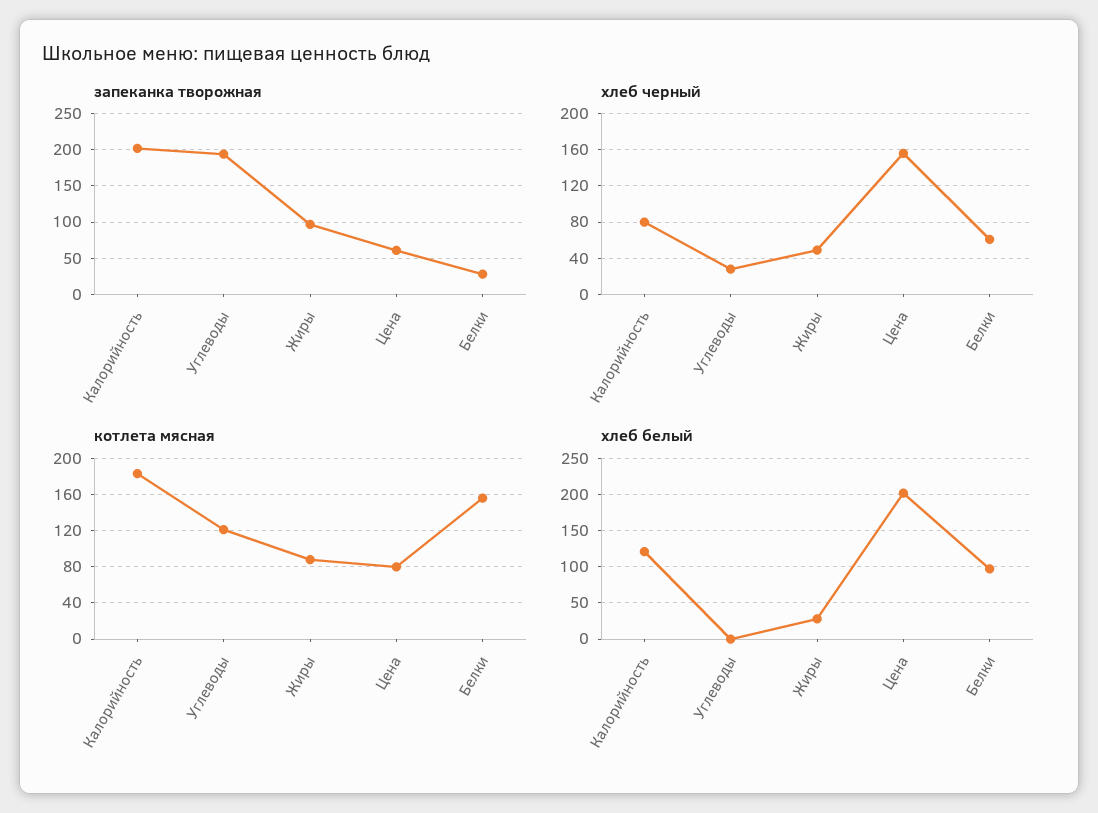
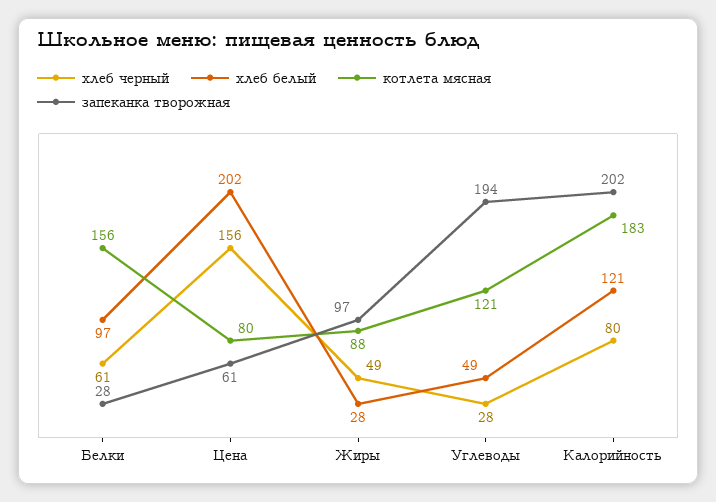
хлеб белый, Углеводы: 0 -> 49

